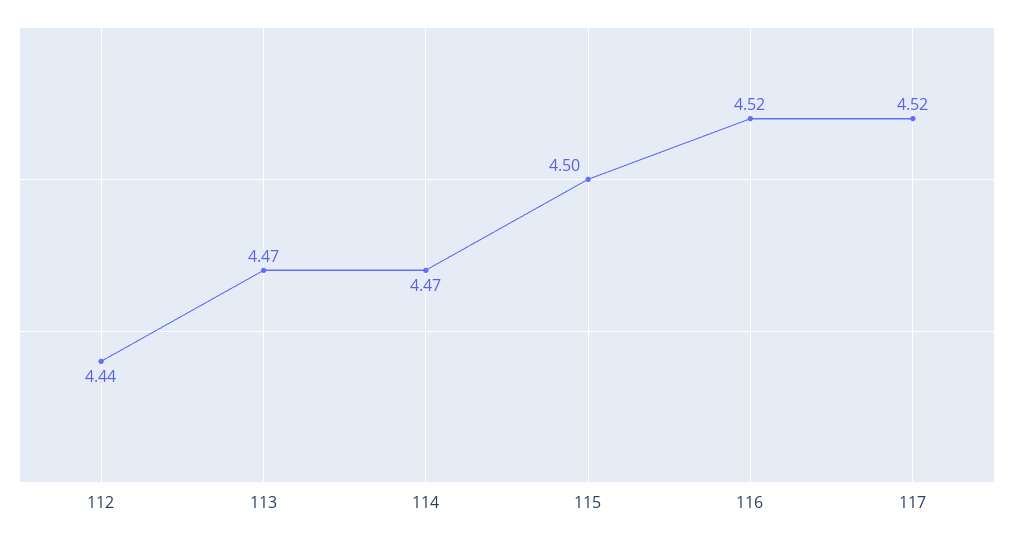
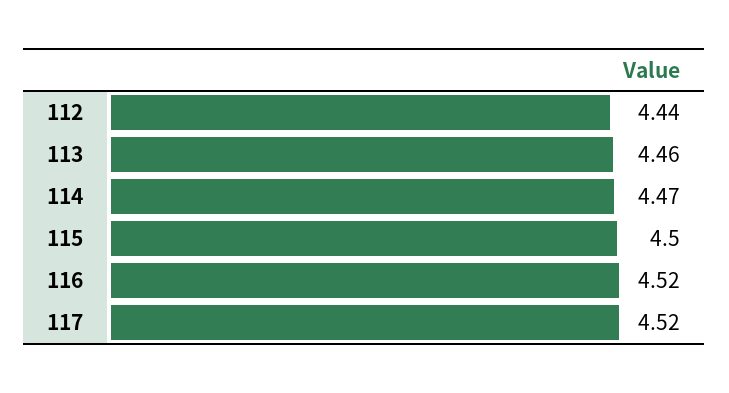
113: 4.47 -> 4.46

